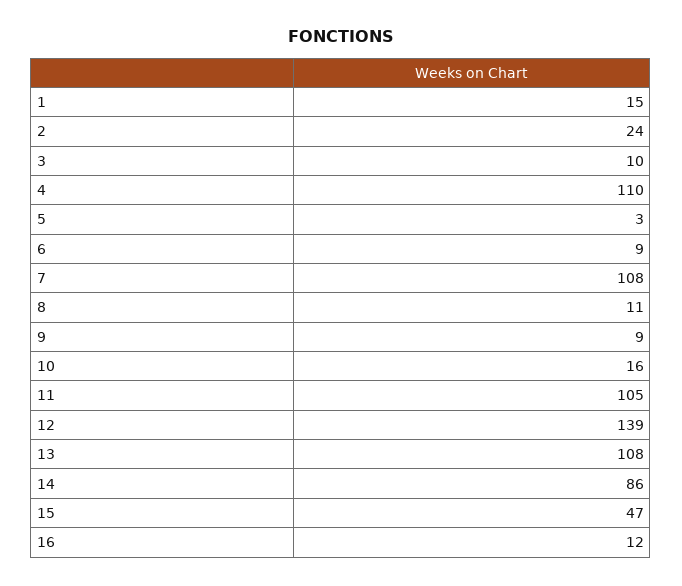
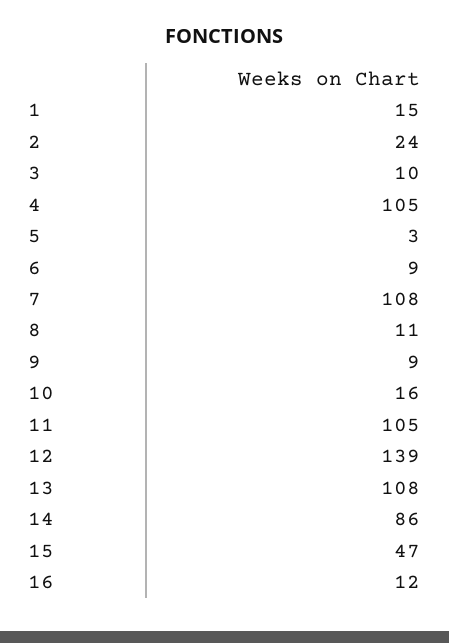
4: 110 -> 105

